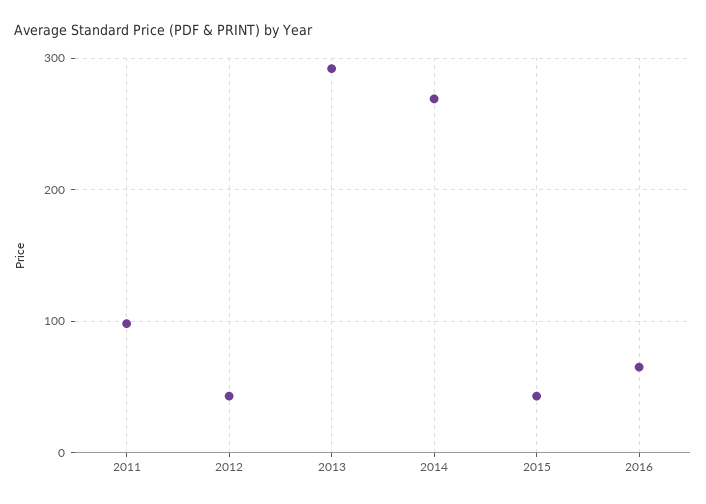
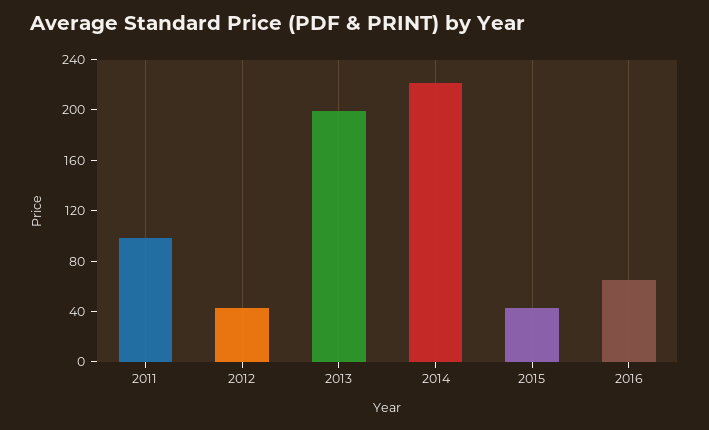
2013: 290 -> 200
2014: 270 -> 220

